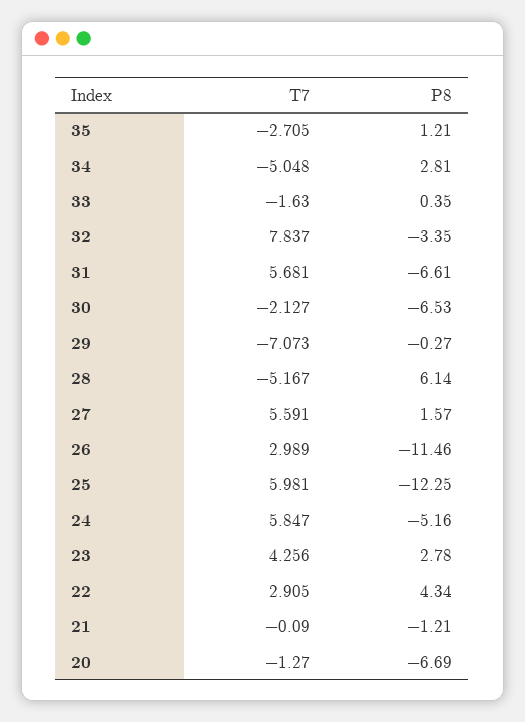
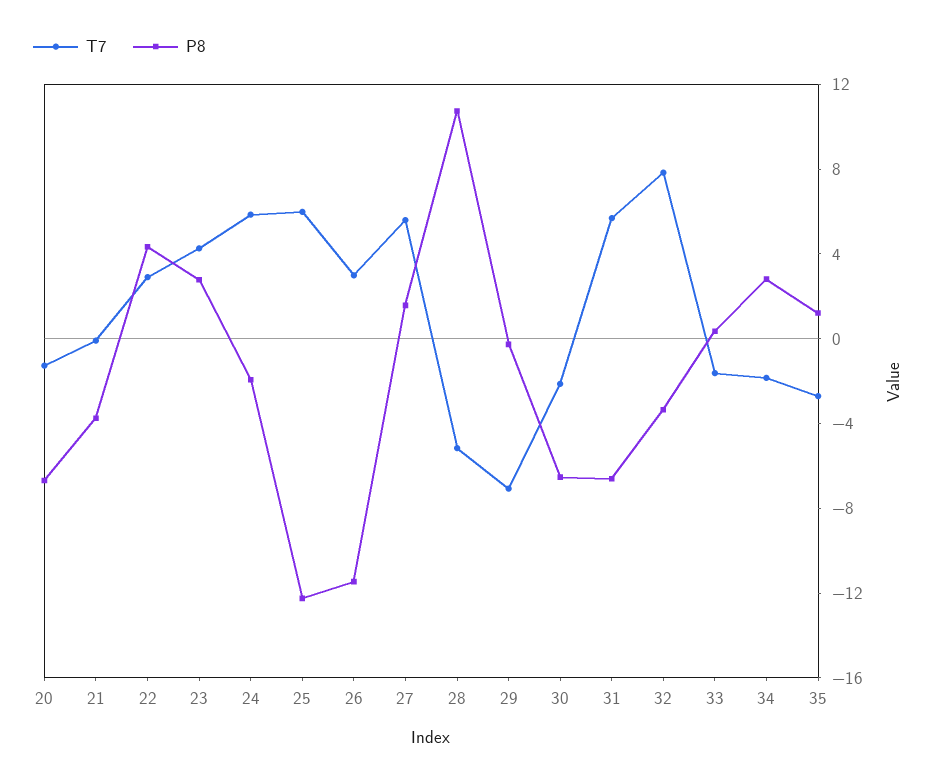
T7, 34: -5.048 -> -2
P8, 28: 6.14 -> 11
P8, 24: -5.16 -> -2
P8, 21: -1.21 -> -4

